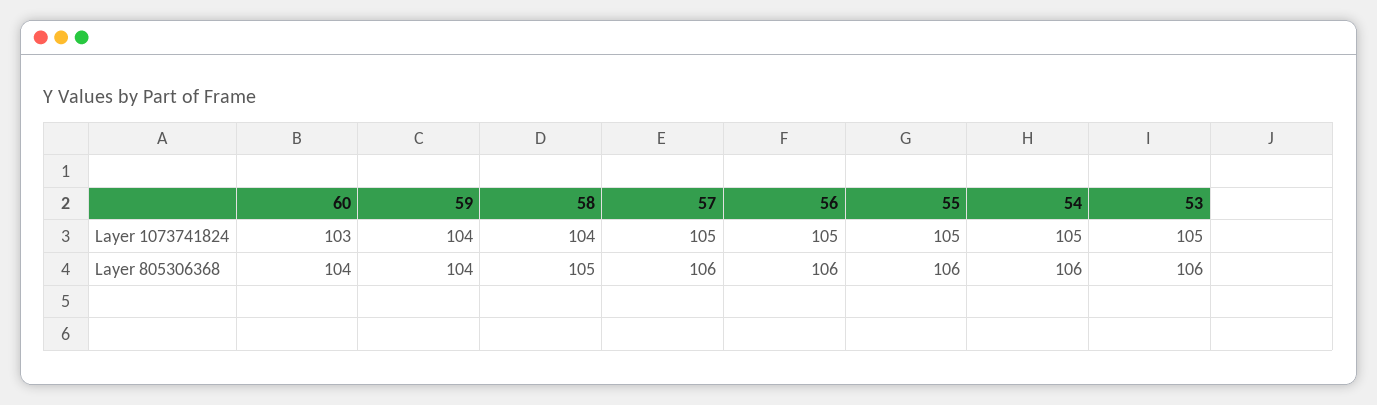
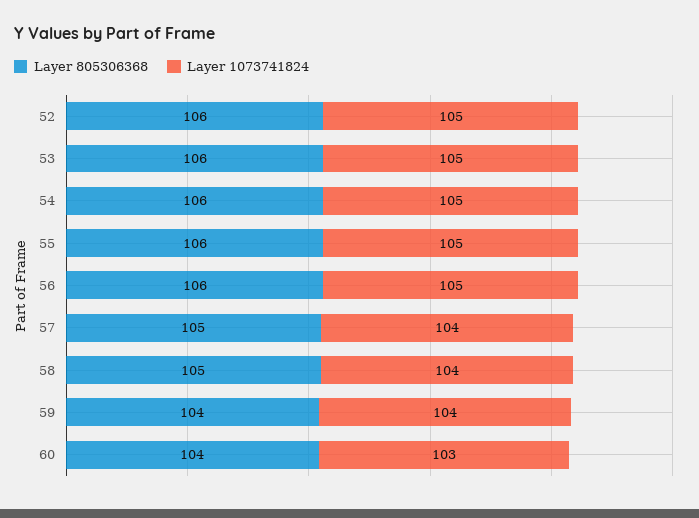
Layer 1073741824, 57: 105 -> 104
Layer 805306368, 57: 106 -> 105
Layer 805306368, 52: none -> 106
Layer 1073741824, 52: none -> 105

